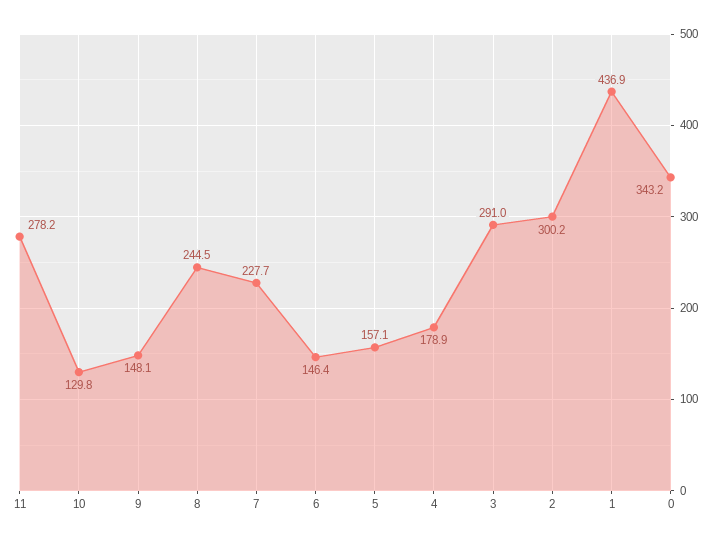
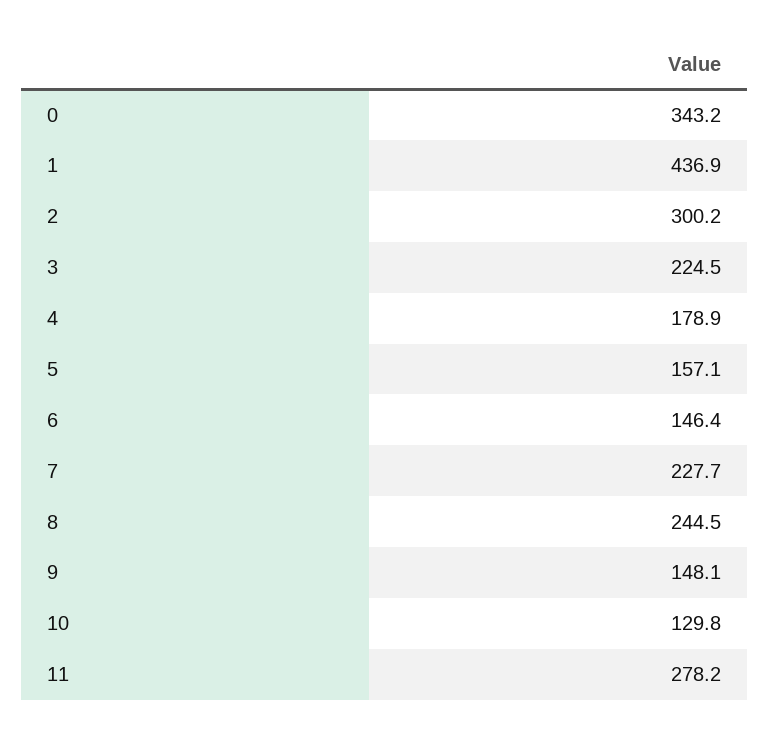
3: 291 -> 224.5

